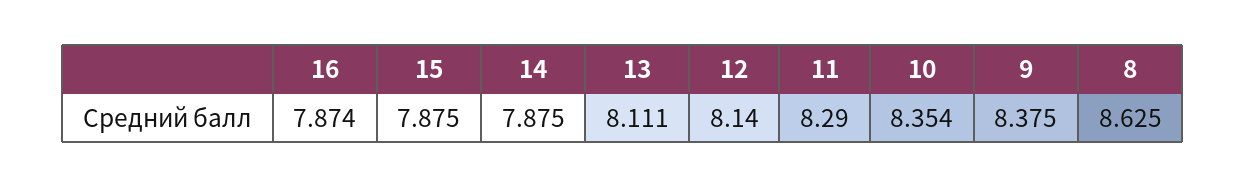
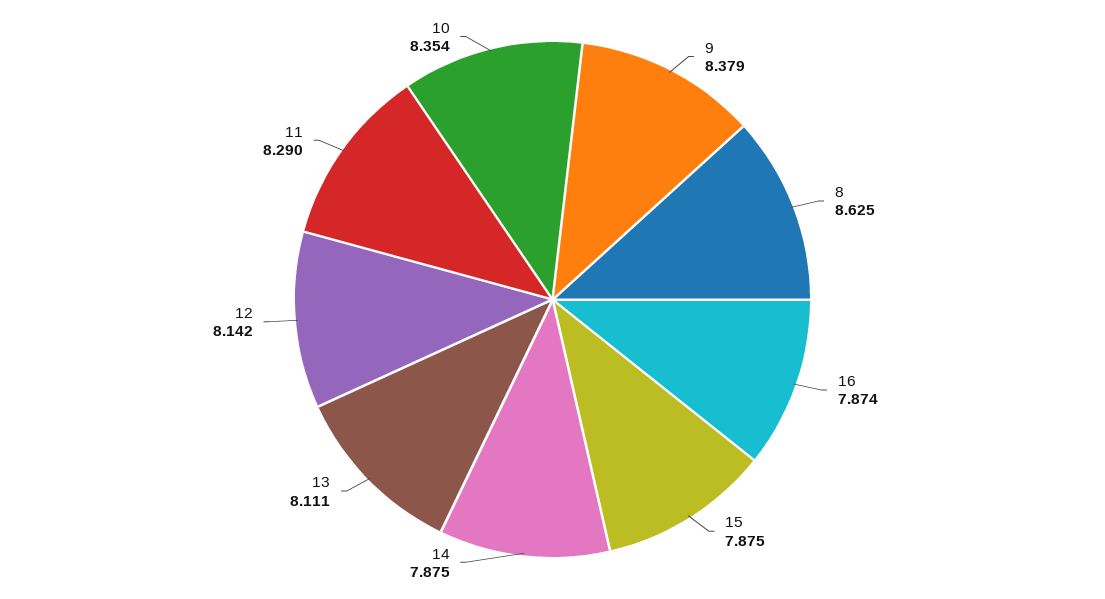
12: 8.14 -> 8.142
9: 8.375 -> 8.379

